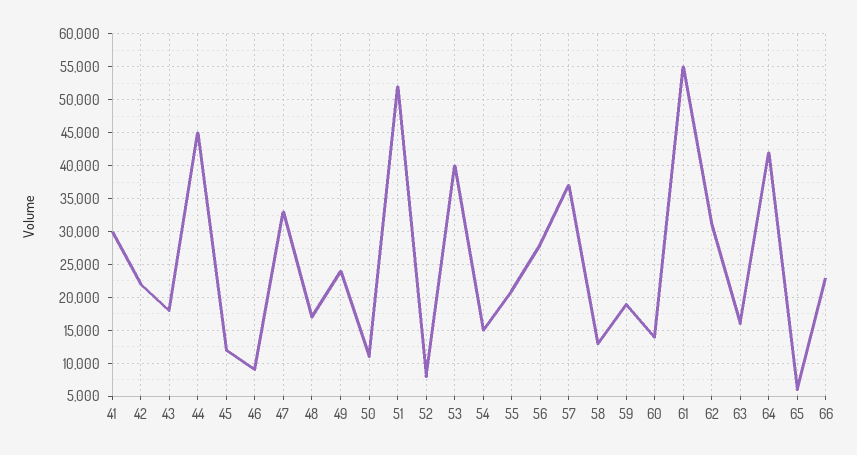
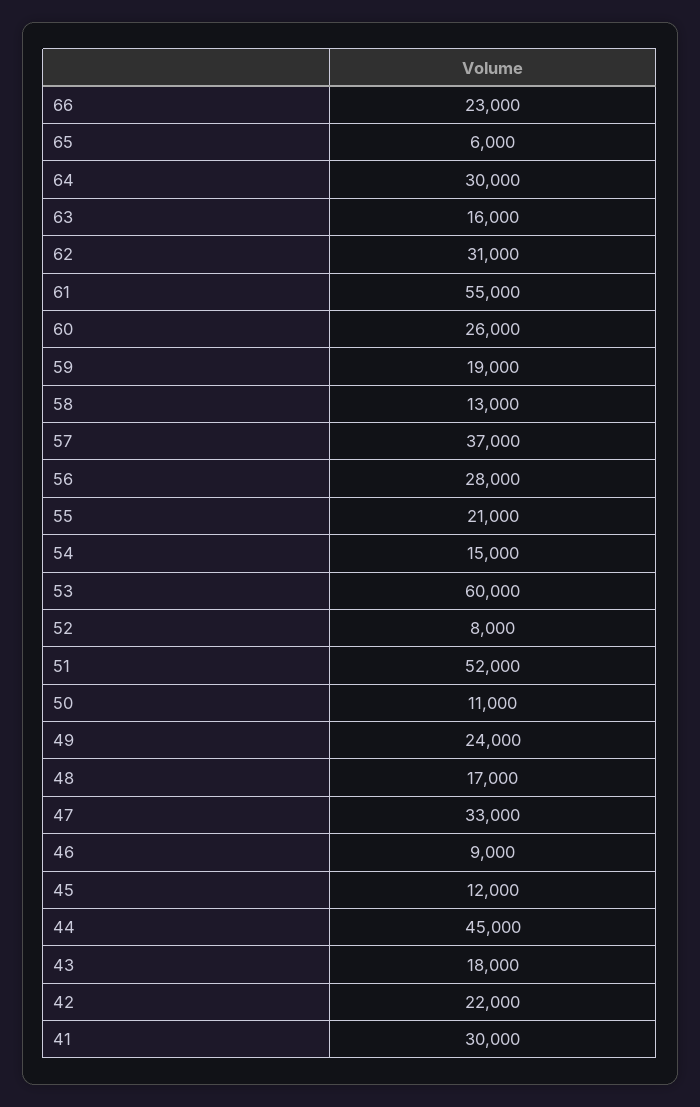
53: 40000 -> 60000
60: 14000 -> 26000
64: 42000 -> 30000

